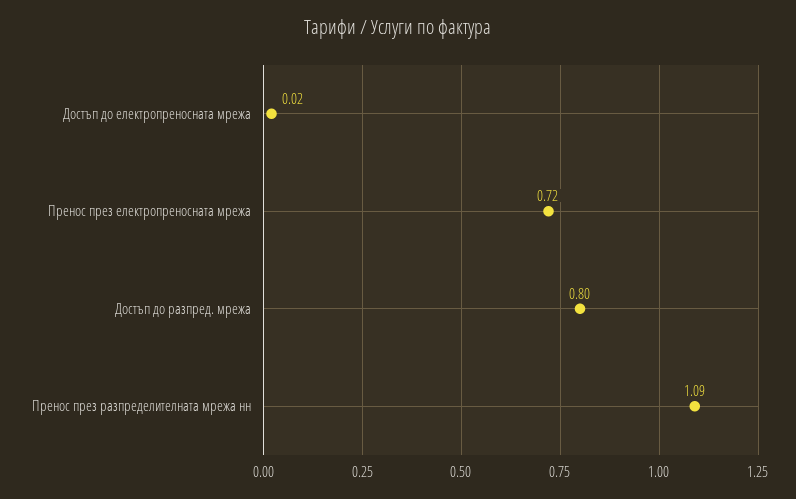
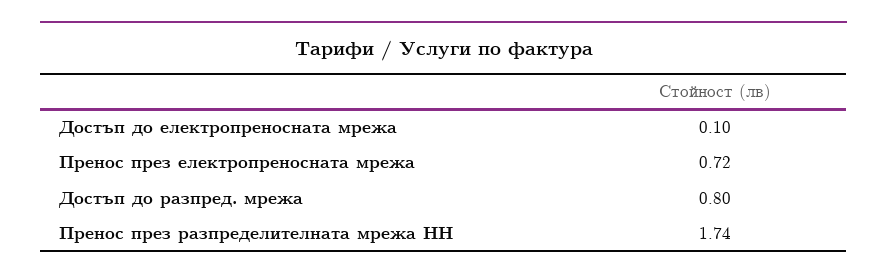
Достъп до електропреносната мрежа: 0.02 -> 0.1
Пренос през разпределителната мрежа нн: 1.09 -> 1.74

